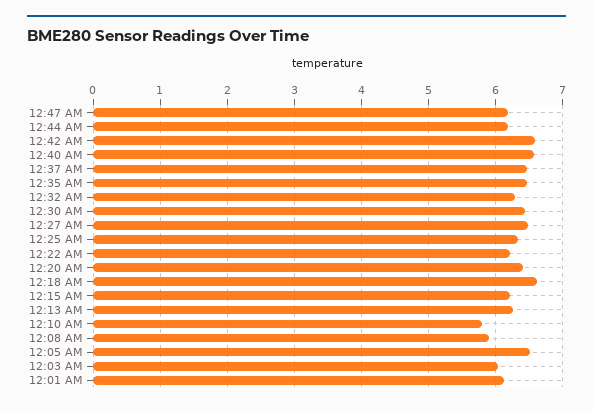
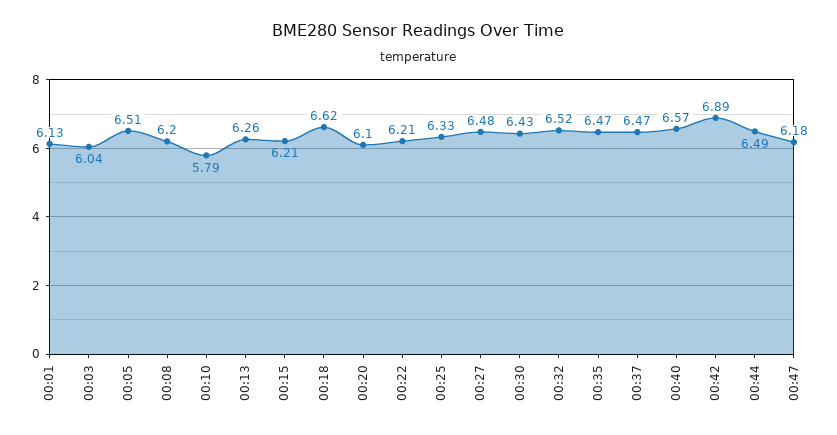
12:44 AM: 6.2 -> 6.49
12:42 AM: 6.6 -> 6.89
12:32 AM: 6.3 -> 6.52
12:20 AM: 6.4 -> 6.1
12:08 AM: 5.9 -> 6.2

